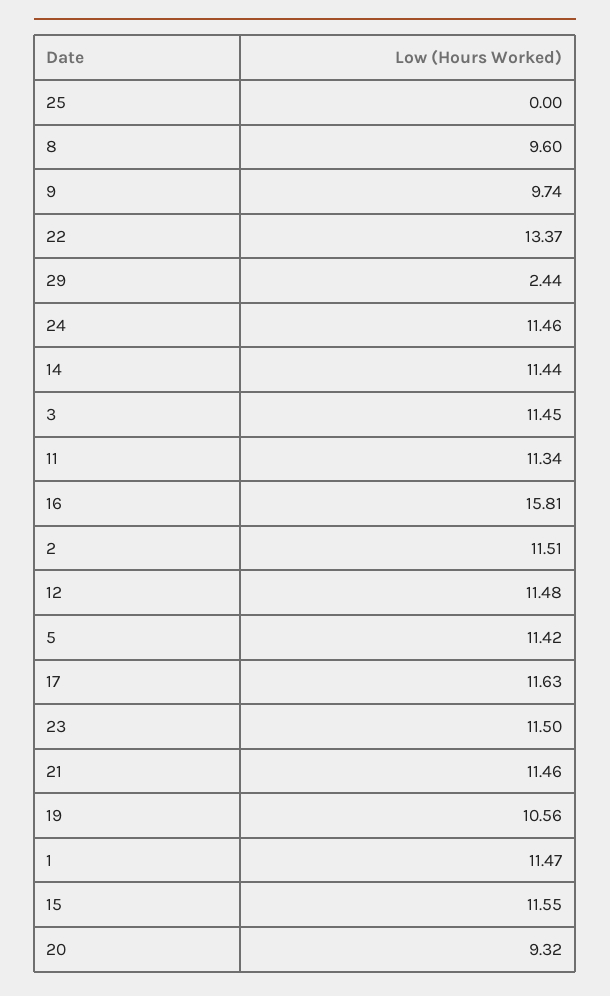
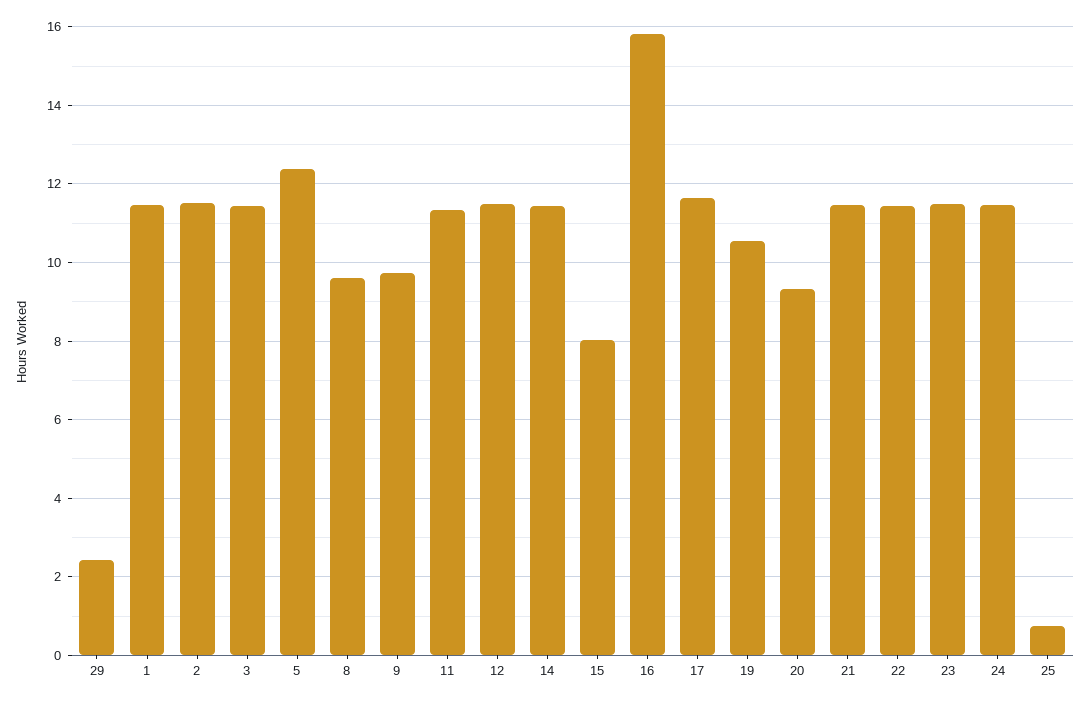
25: 0 -> 0.8
22: 13.37 -> 11.4
5: 11.42 -> 12.4
15: 11.55 -> 8

